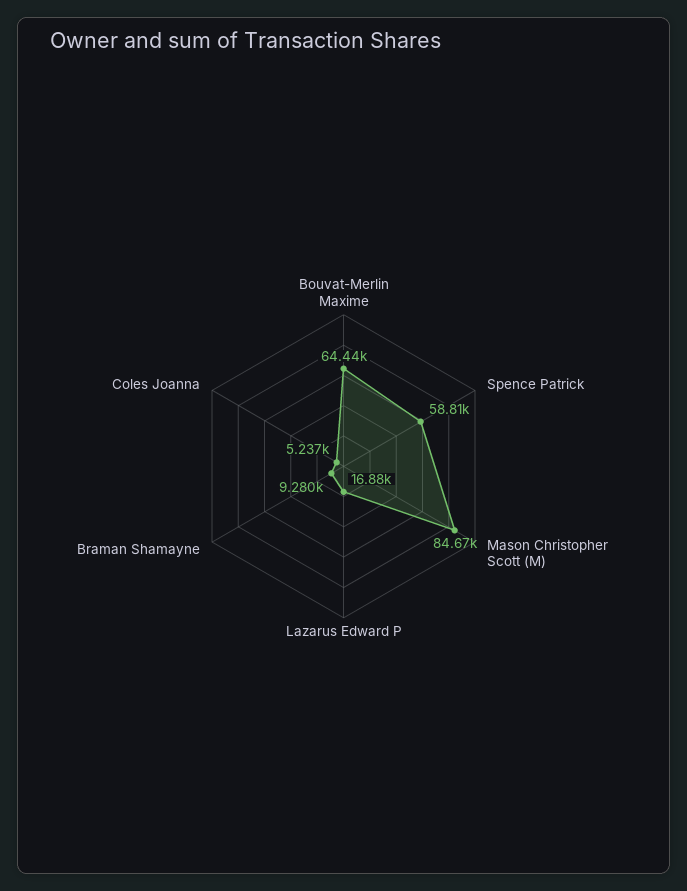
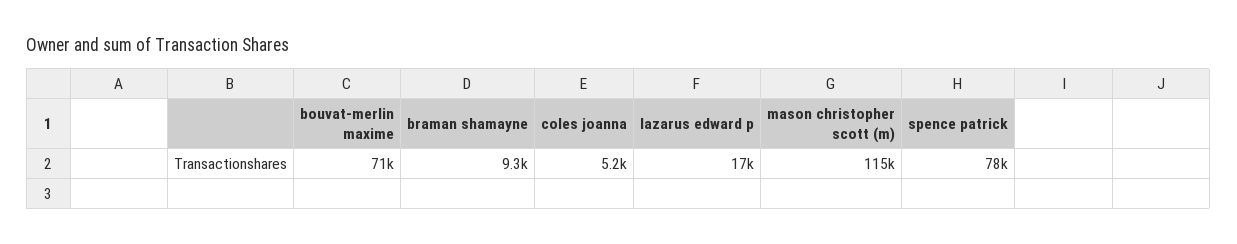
Bouvat-Merlin Maxime: 64440 -> 71000
Spence Patrick: 58810 -> 78000
Mason Christopher Scott (M): 84670 -> 115000

